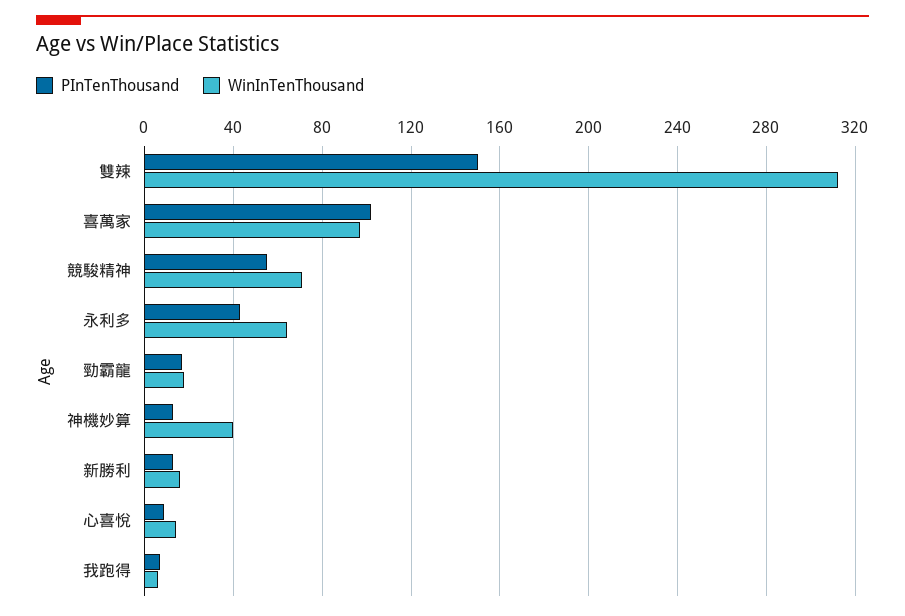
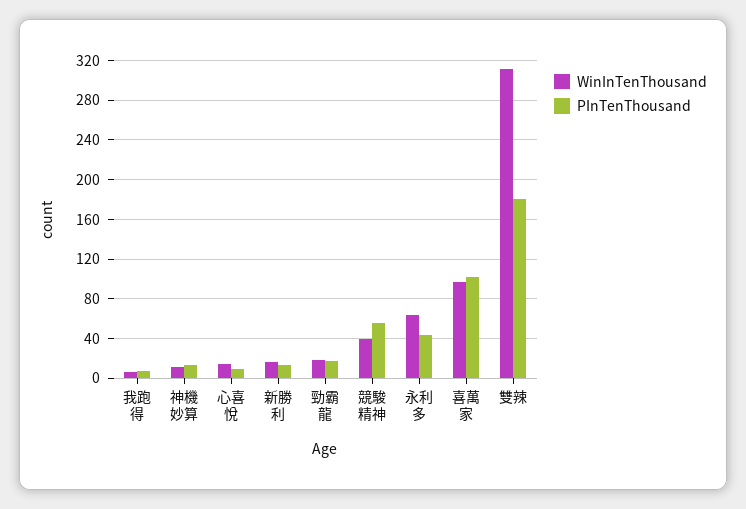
PInTenThousand, 雙辣: 150 -> 180
WinInTenThousand, 競駿精神: 70 -> 40
WinInTenThousand, 神機妙算: 40 -> 10

